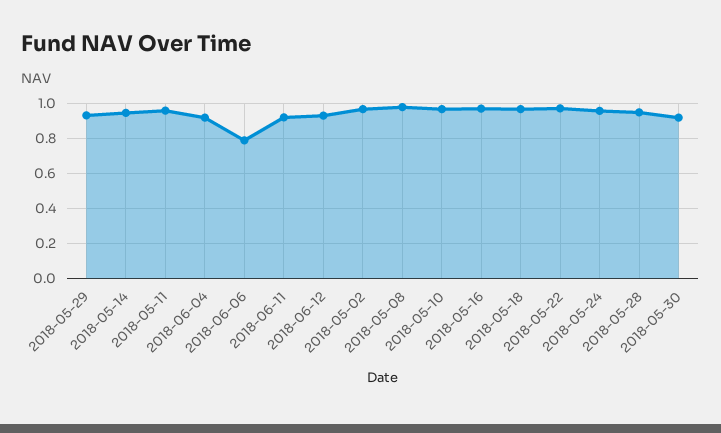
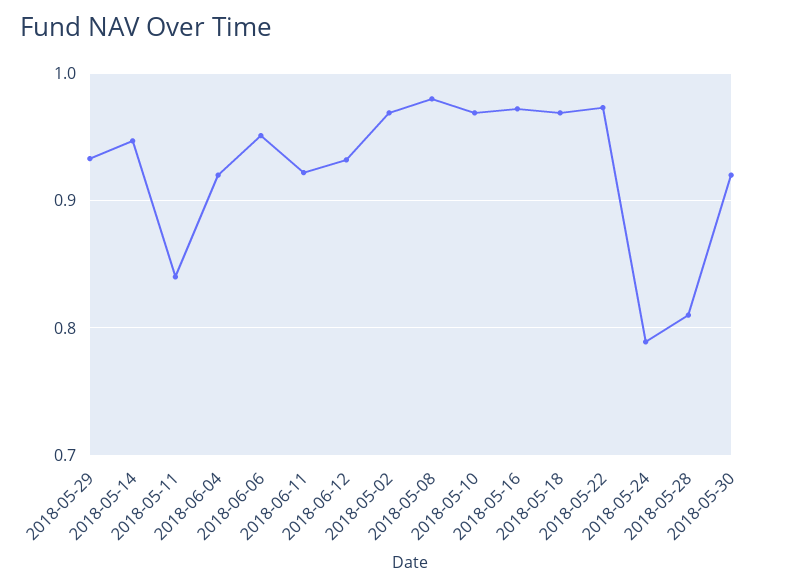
2018-05-11: 0.95 -> 0.84
2018-06-06: 0.8 -> 0.95
2018-05-24: 0.95 -> 0.79
2018-05-28: 0.95 -> 0.81

